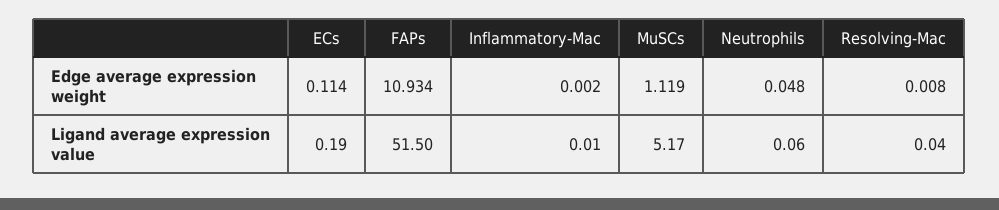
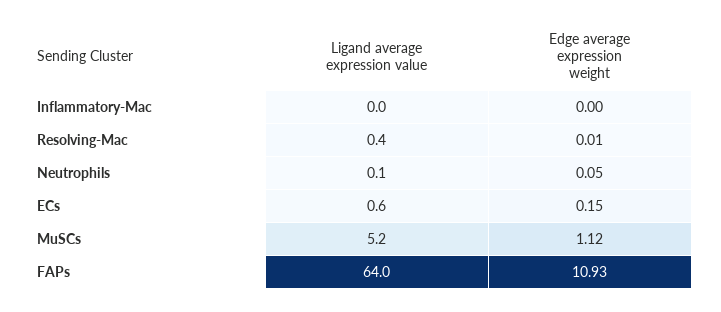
ECs, Edge average expression weight: 0.114 -> 0.15
ECs, Ligand average expression value: 0.19 -> 0.6
FAPs, Ligand average expression value: 51.5 -> 64
Resolving-Mac, Ligand average expression value: 0.04 -> 0.4

